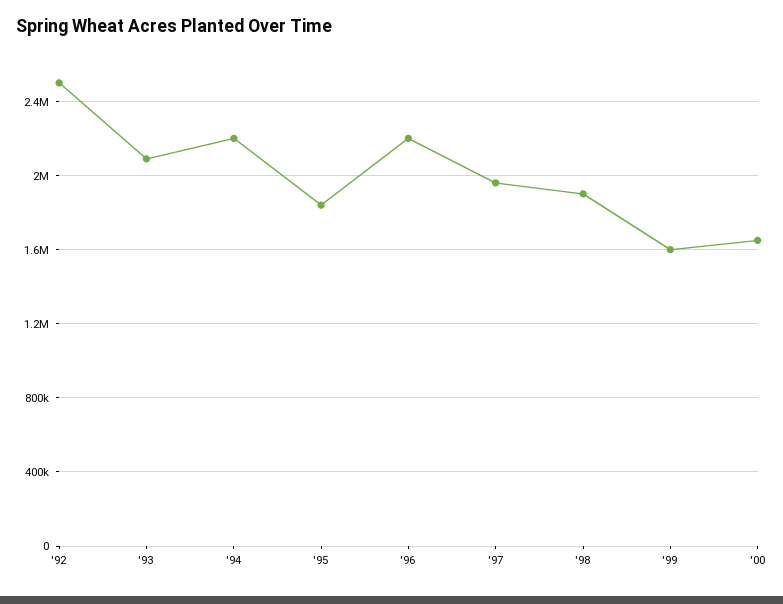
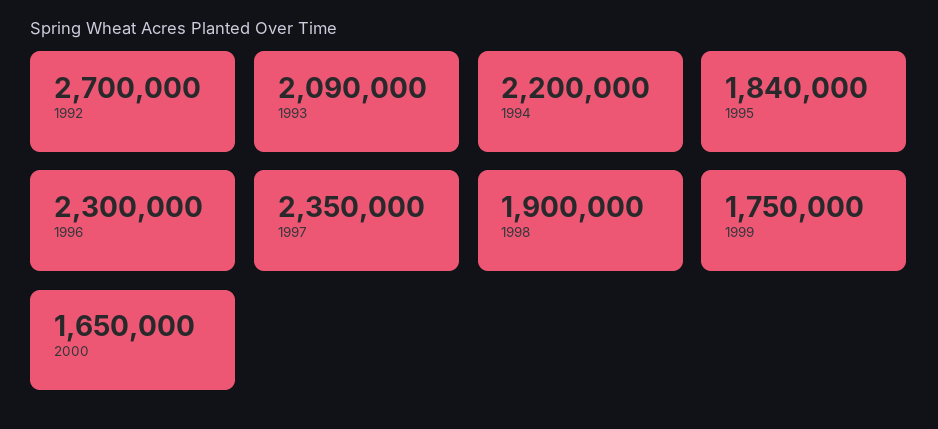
'92: 2500000 -> 2700000
'96: 2200000 -> 2300000
'97: 1950000 -> 2350000
'99: 1600000 -> 1750000

